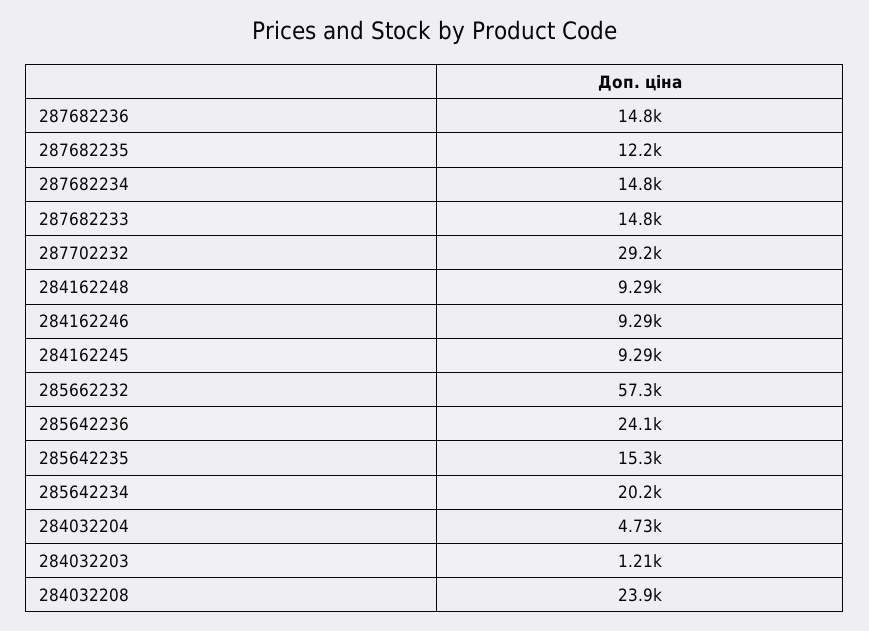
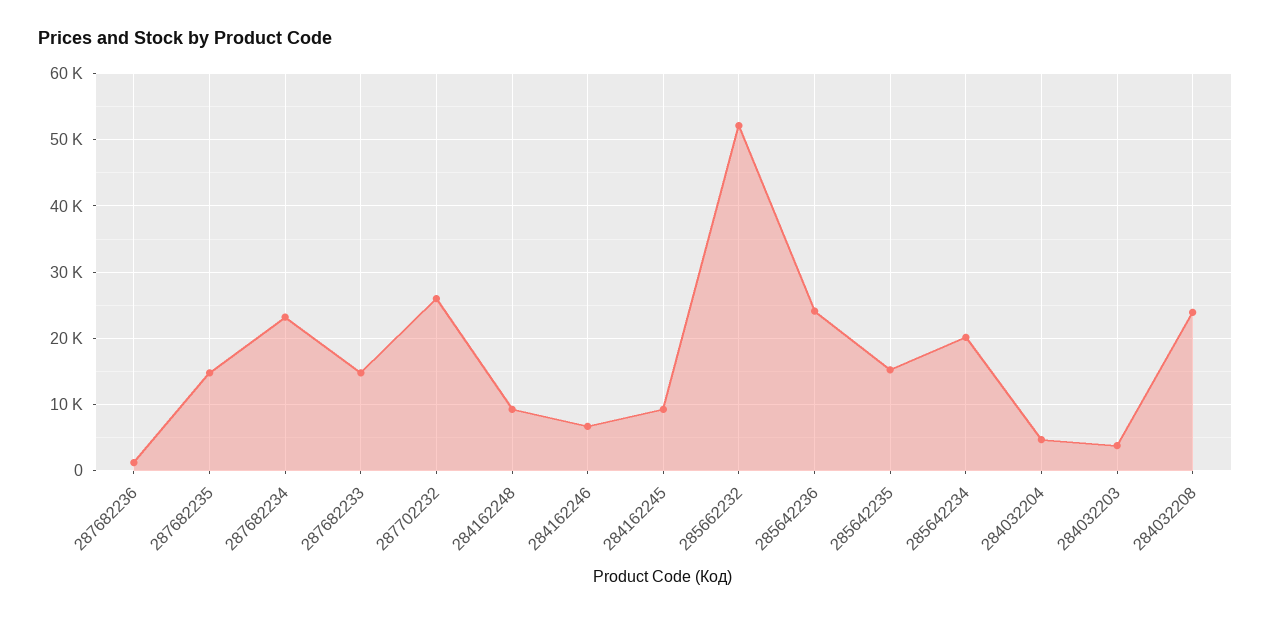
287682236: 14800 -> 1000
287682235: 12200 -> 15000
287682234: 14800 -> 23000
287702232: 29200 -> 26000
284162246: 9290 -> 7000
285662232: 57300 -> 52000
284032203: 1210 -> 4000

